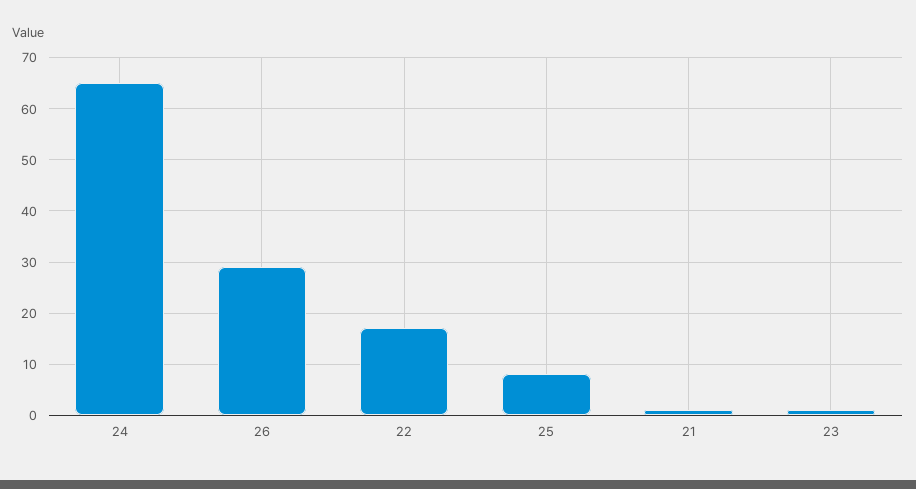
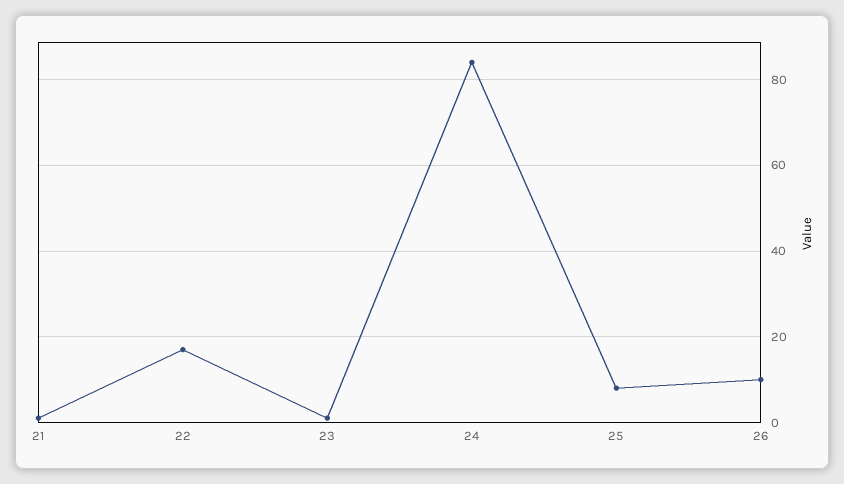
24: 65 -> 85
26: 30 -> 10

